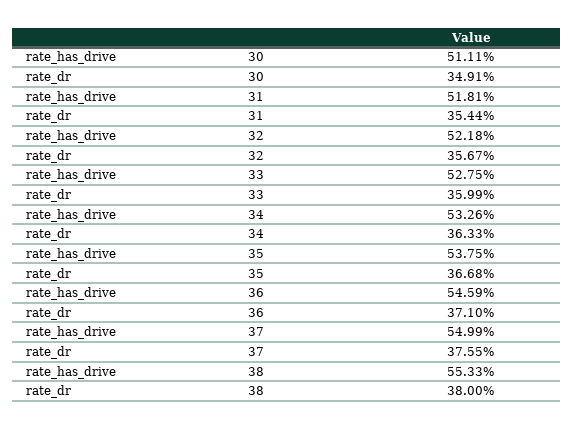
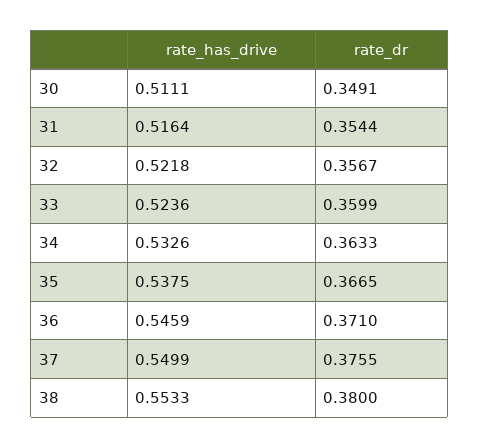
rate_has_drive, 31: 0.5181 -> 0.5164
rate_has_drive, 33: 0.5275 -> 0.5236
rate_dr, 35: 0.3668 -> 0.3665

